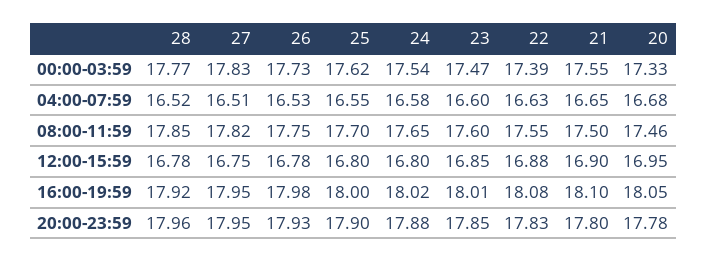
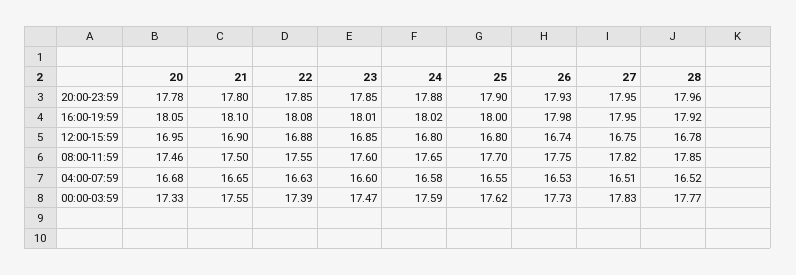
24, 00:00-03:59: 17.54 -> 17.59
26, 12:00-15:59: 16.78 -> 16.74
22, 20:00-23:59: 17.83 -> 17.85

